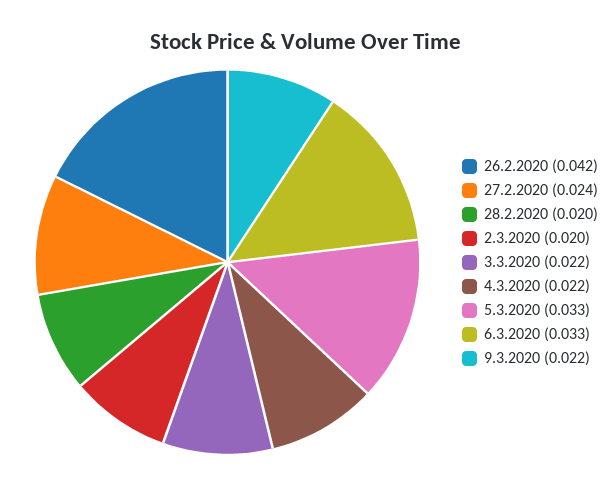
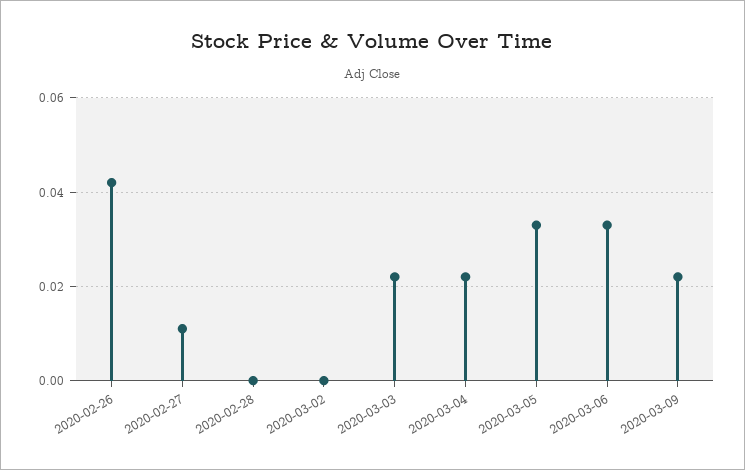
27.2.2020: 0.024 -> 0.01
28.2.2020: 0.02 -> 0
2.3.2020: 0.02 -> 0

